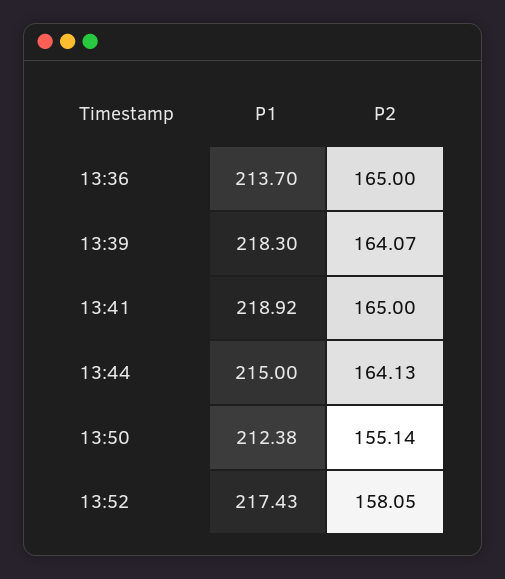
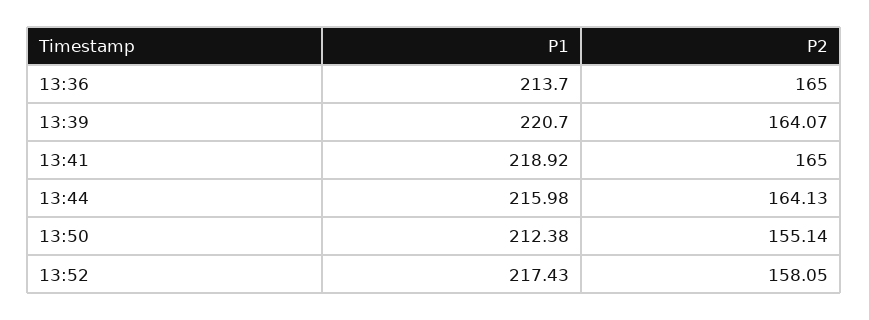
P1, 13:39: 218.3 -> 220.7
P1, 13:44: 215 -> 215.98

